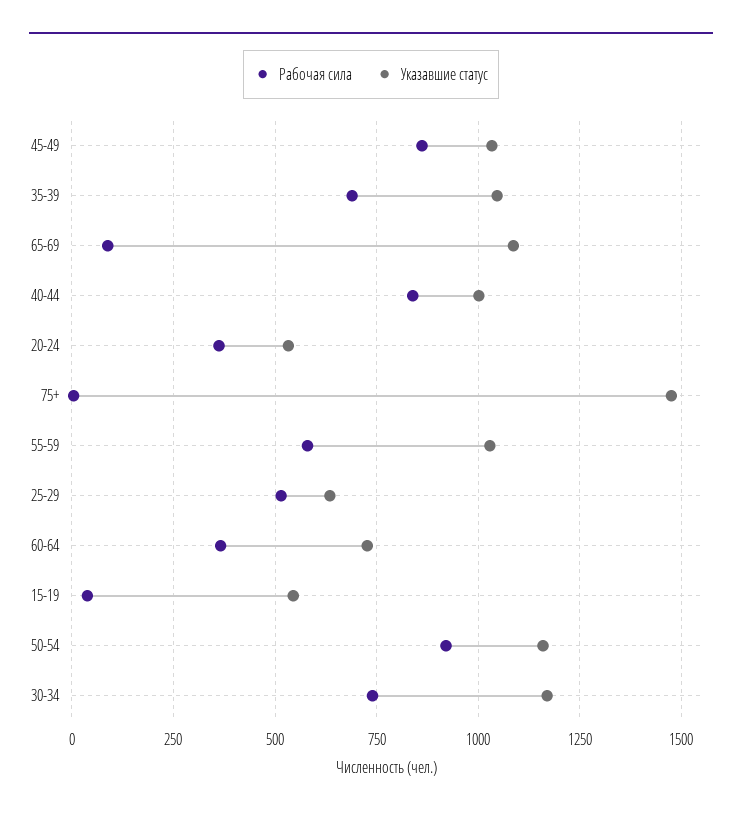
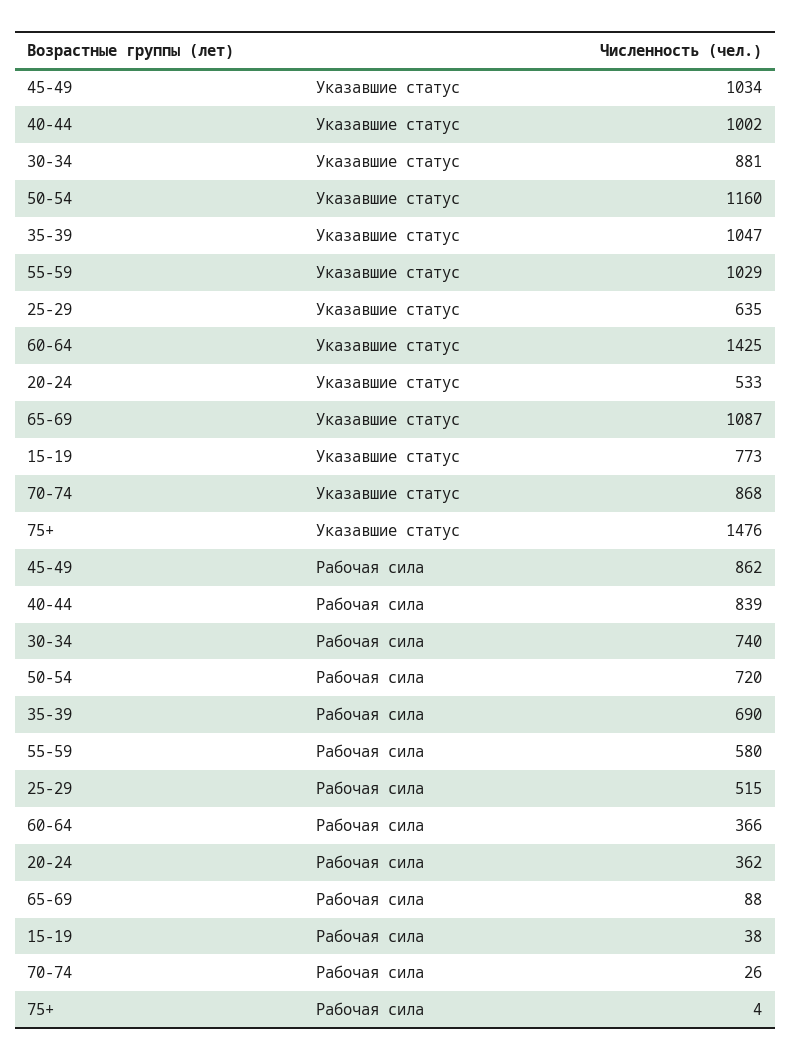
Указавшие статус, 60-64: 725 -> 1425
Указавшие статус, 15-19: 550 -> 773
Рабочая сила, 50-54: 925 -> 720
Указавшие статус, 30-34: 1175 -> 881
Указавшие статус, 70-74: none -> 868
Рабочая сила, 70-74: none -> 26

